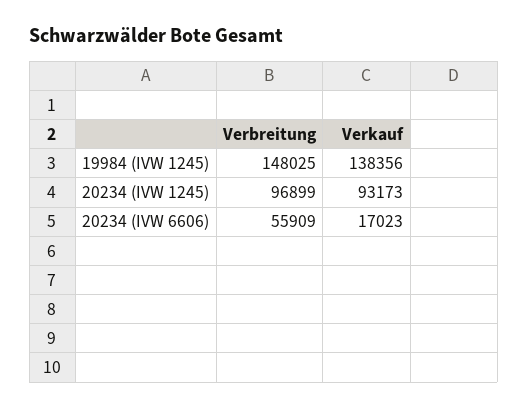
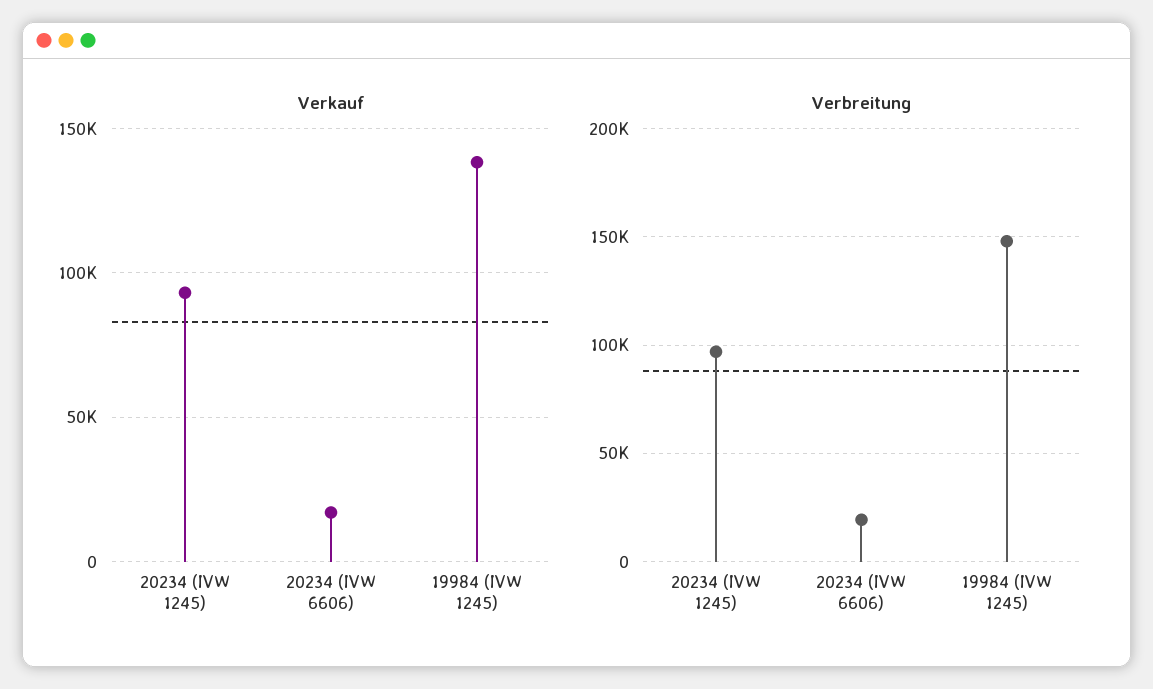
Verbreitung, 20234 (IVW 6606): 55909 -> 20000

